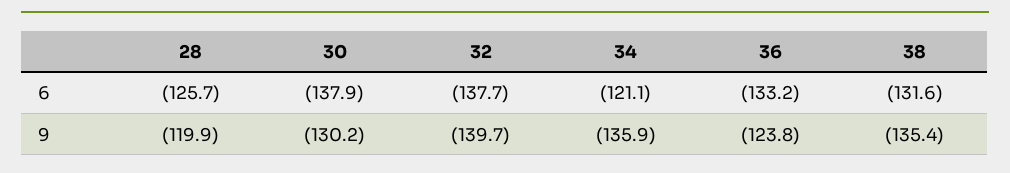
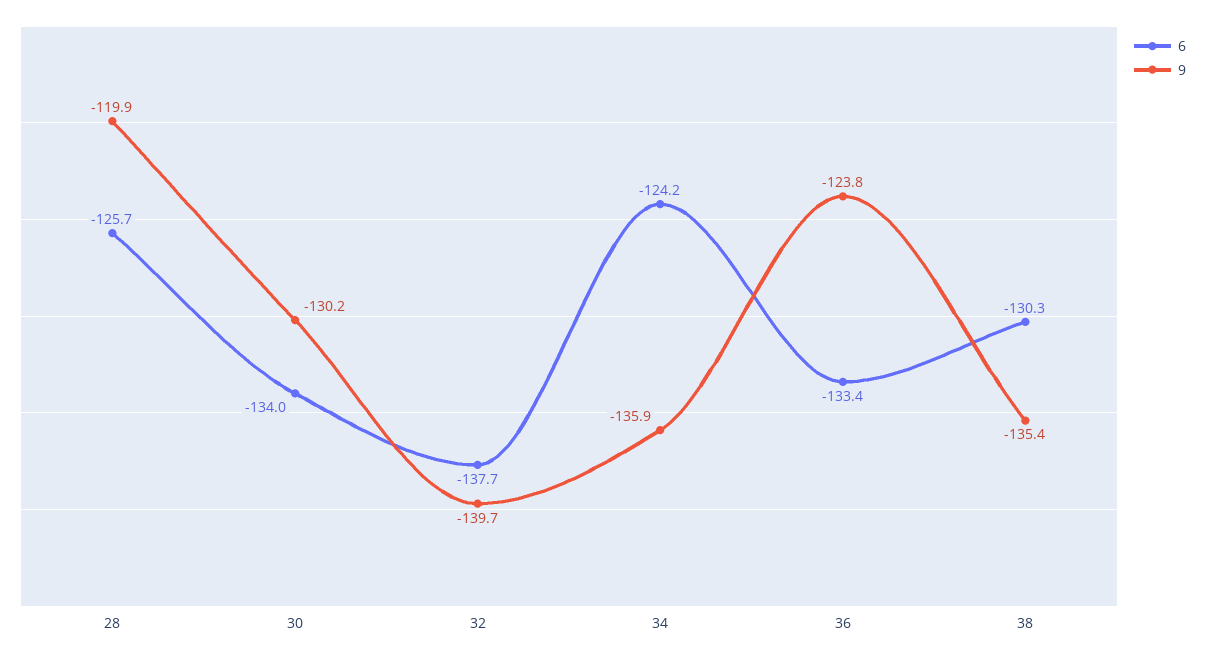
6, 30: -137.9 -> -134
6, 34: -121.1 -> -124.2
6, 36: -133.2 -> -133.4
6, 38: -131.6 -> -130.3

